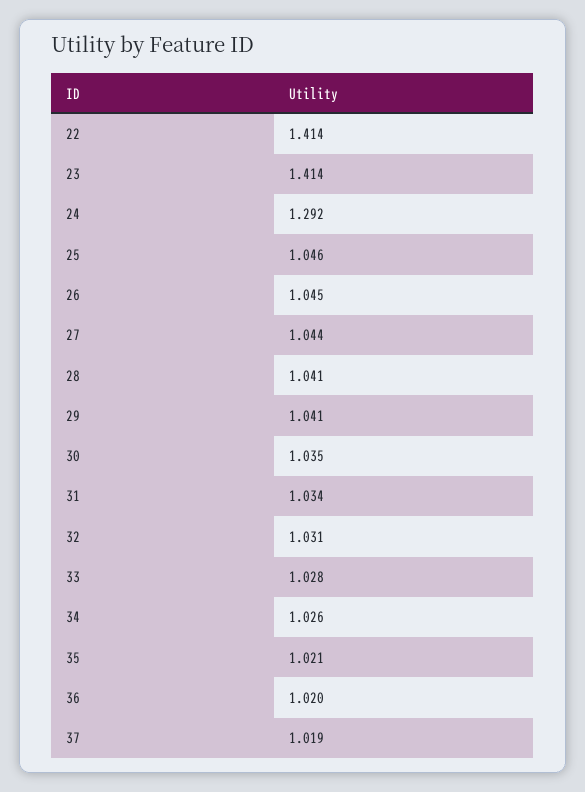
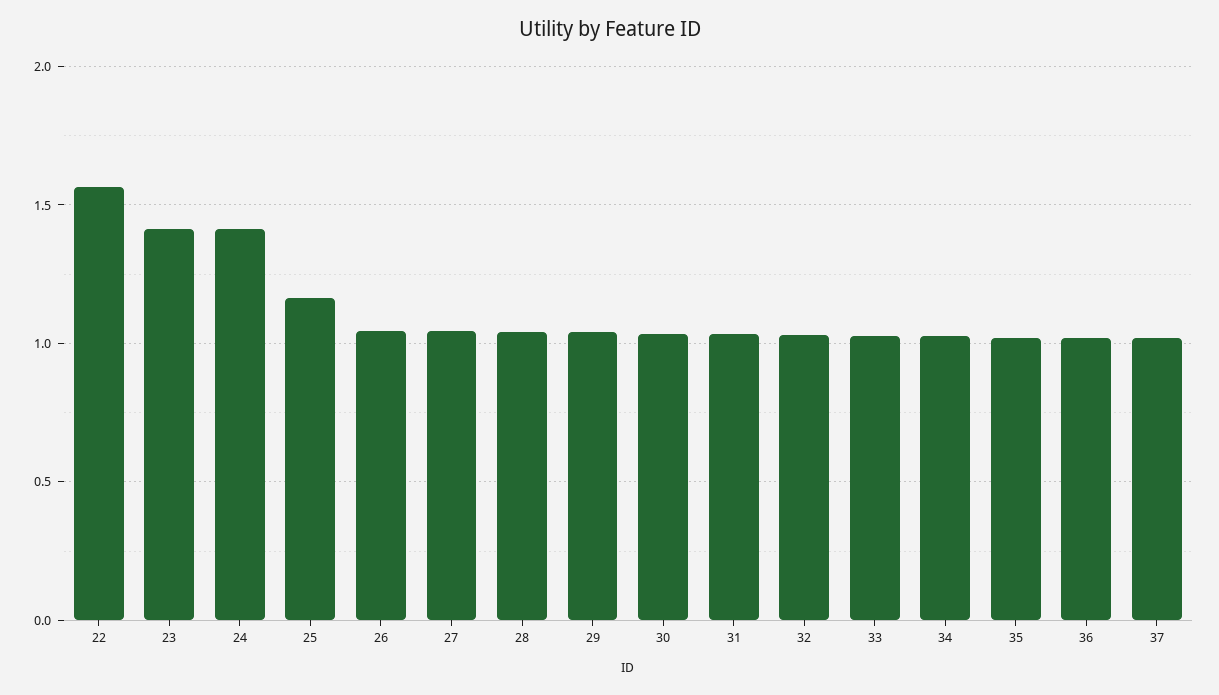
22: 1.414 -> 1.55
24: 1.292 -> 1.4
25: 1.046 -> 1.15

